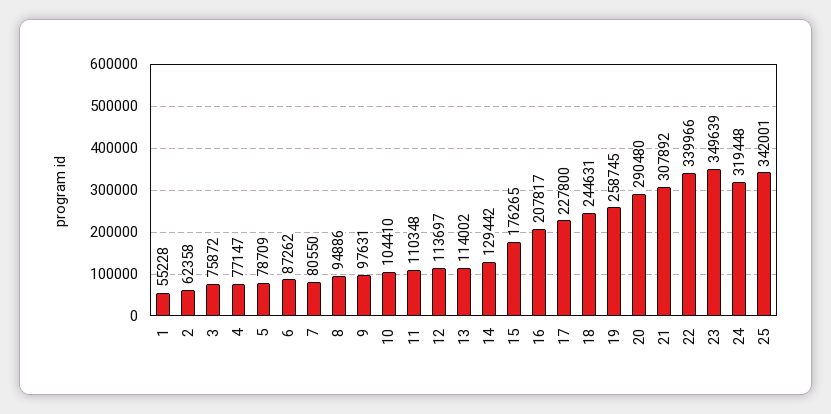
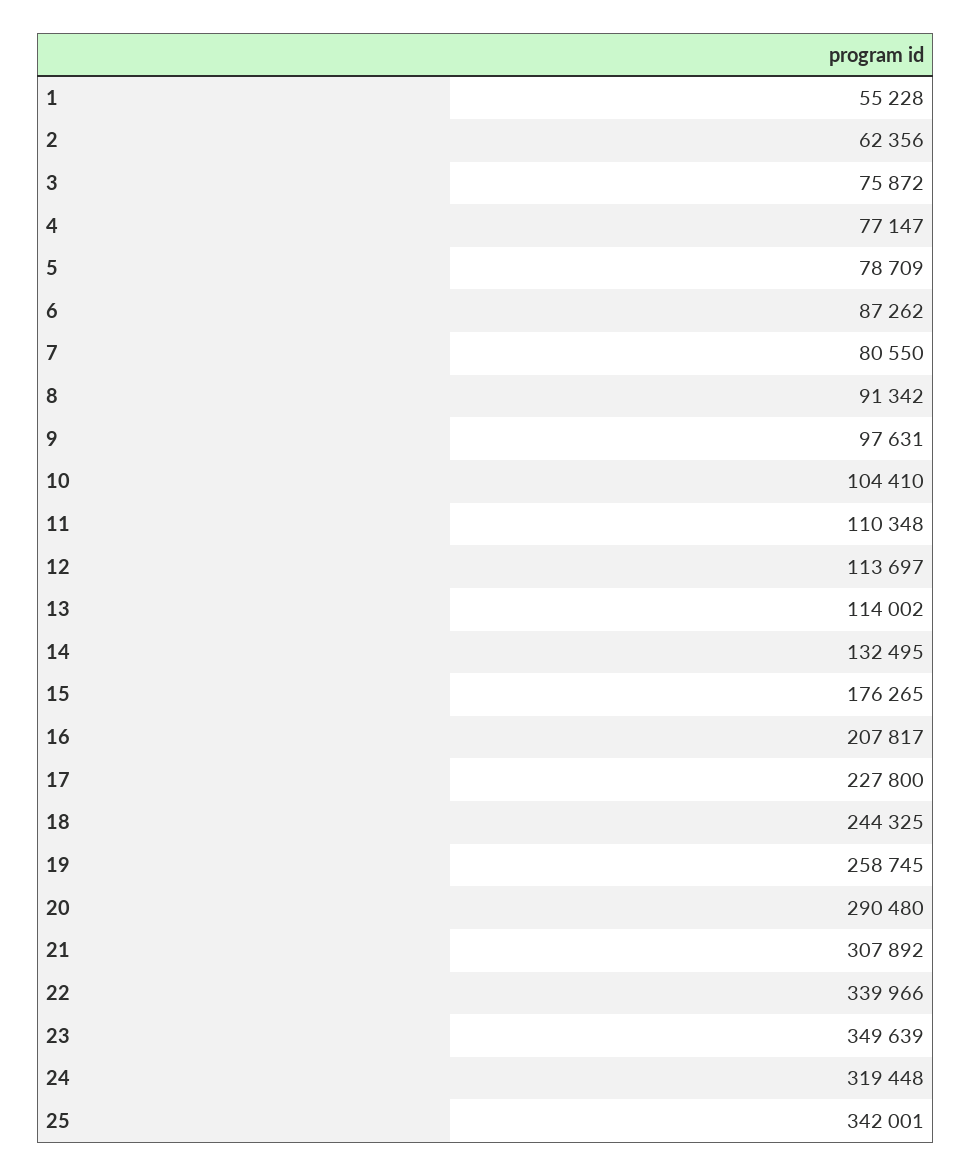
2: 62358 -> 62356
8: 94886 -> 91342
14: 129442 -> 132495
18: 244631 -> 244325

